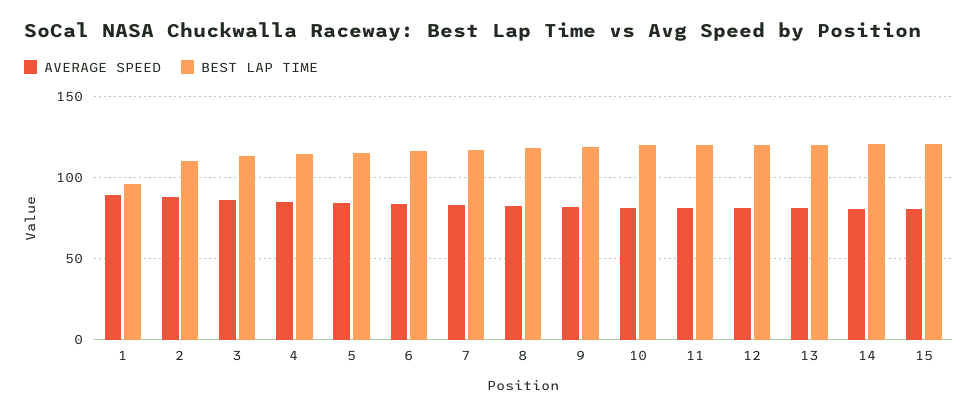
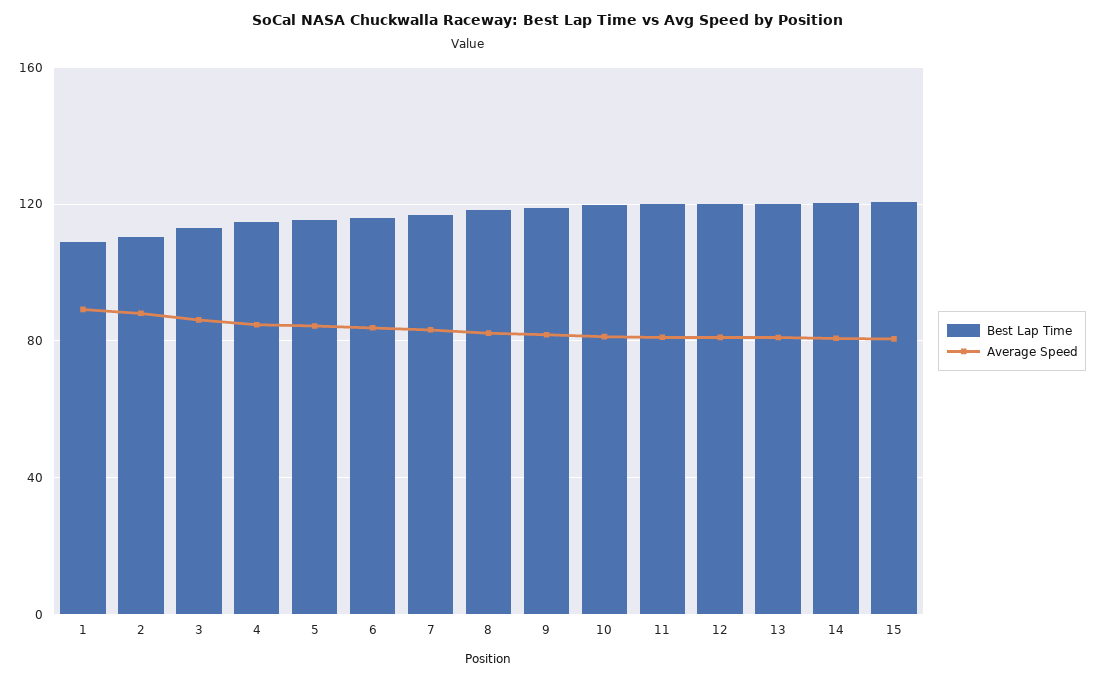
BEST LAP TIME, 1: 95 -> 110

